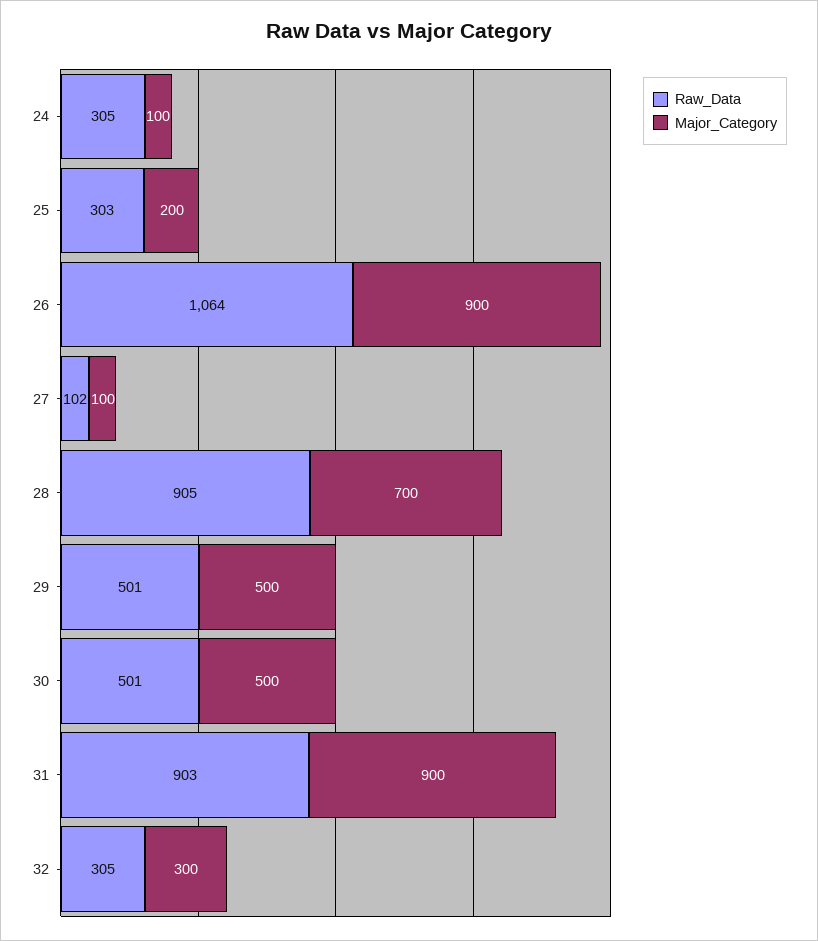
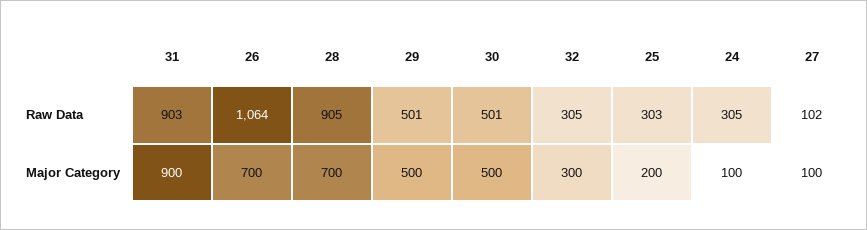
Major_Category, 26: 900 -> 700

